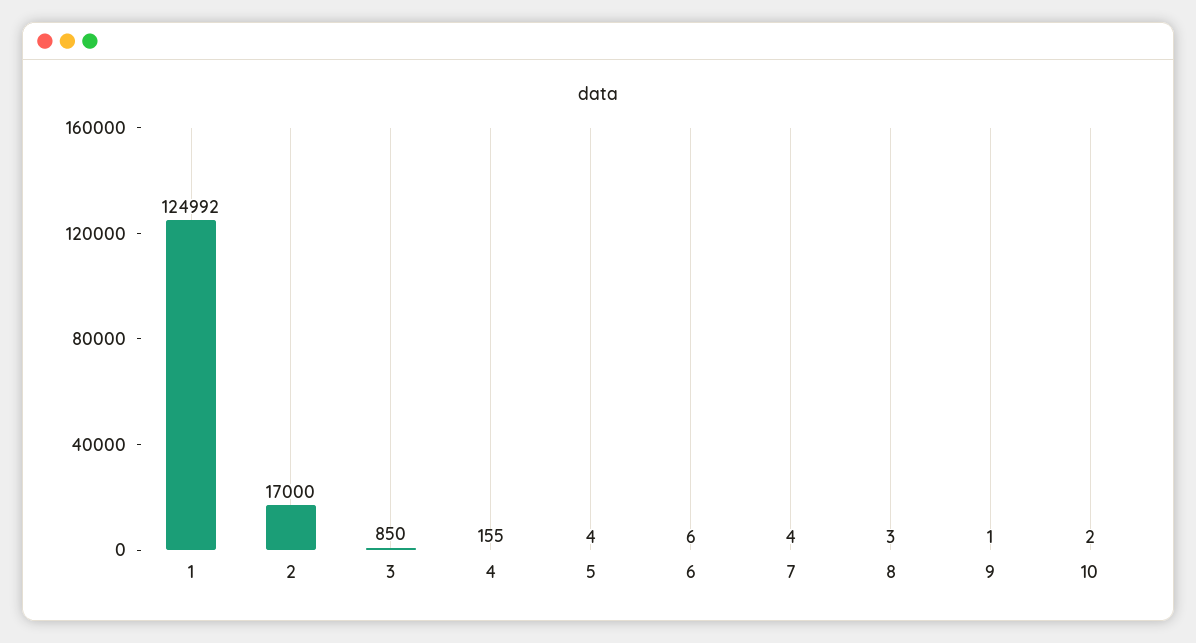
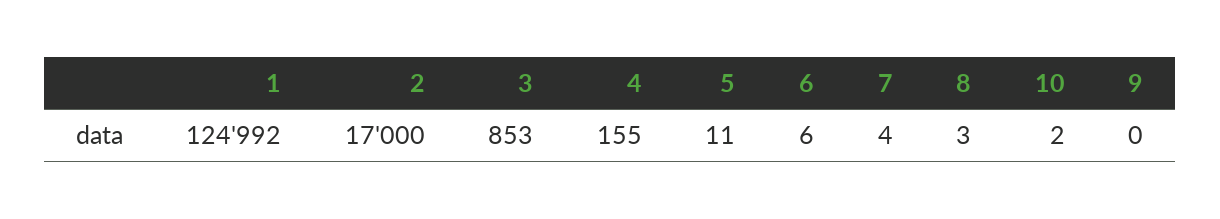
3: 850 -> 853
5: 4 -> 11
9: 1 -> 0

